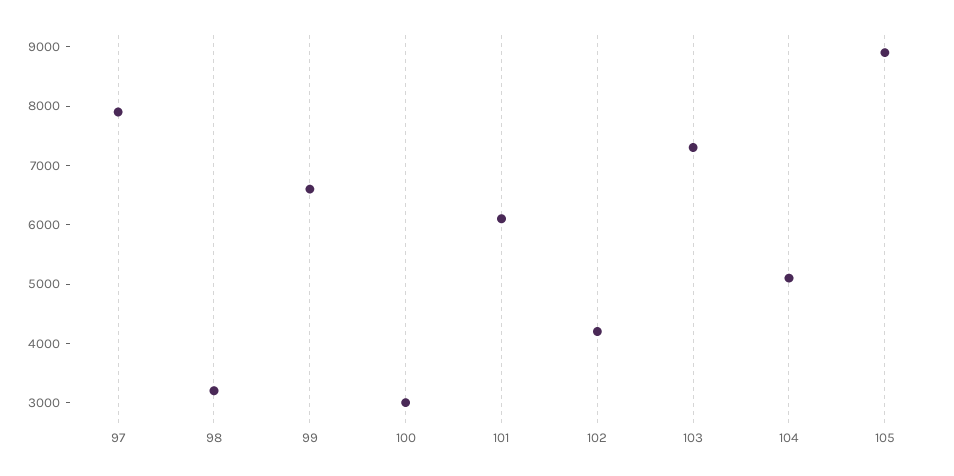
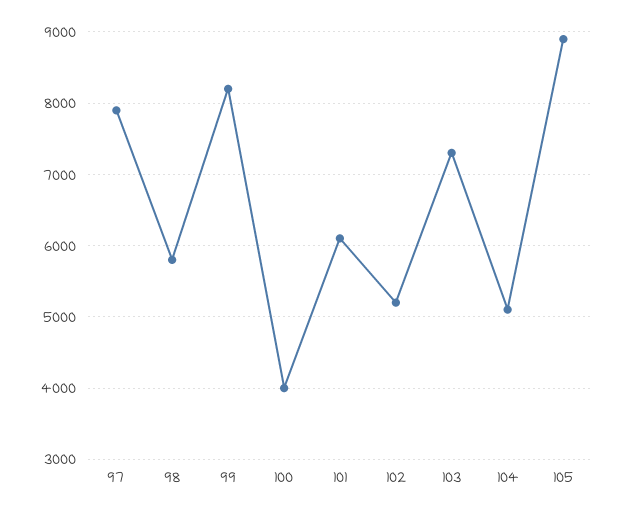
98: 3200 -> 5800
99: 6600 -> 8200
100: 3000 -> 4000
102: 4200 -> 5200

